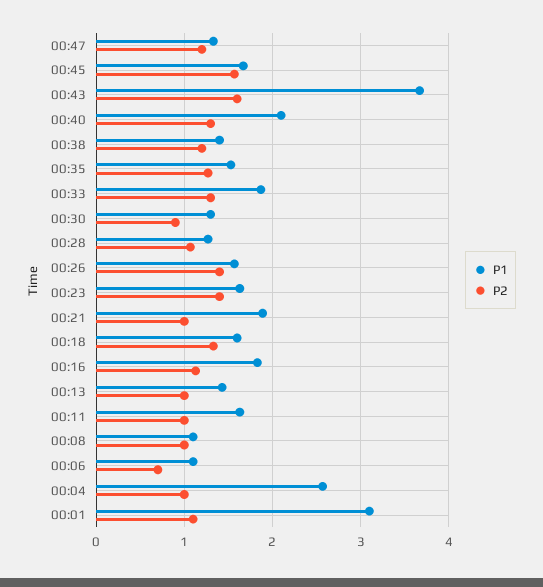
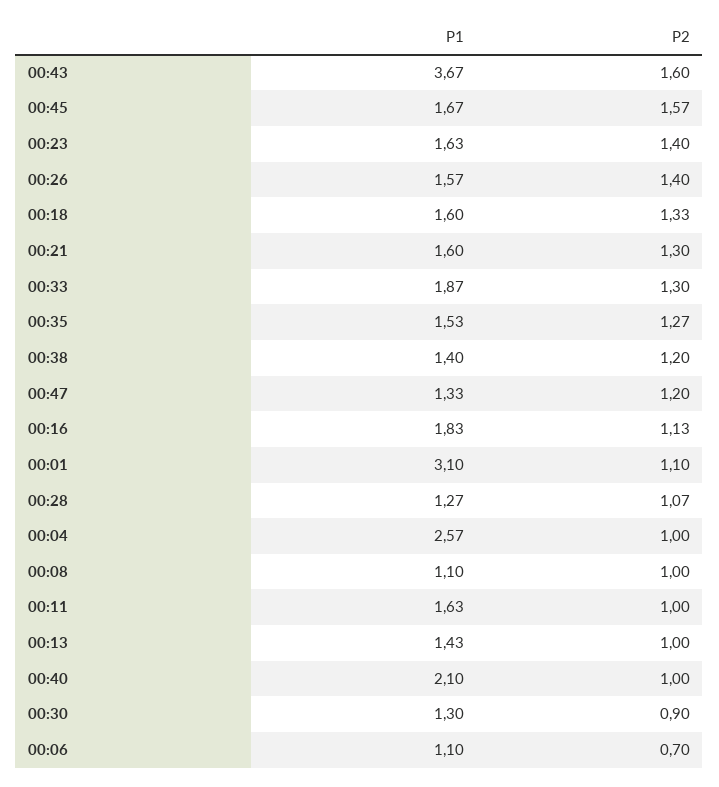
P2, 00:40: 1.3 -> 1
P1, 00:21: 1.9 -> 1.6
P2, 00:21: 1 -> 1.3

